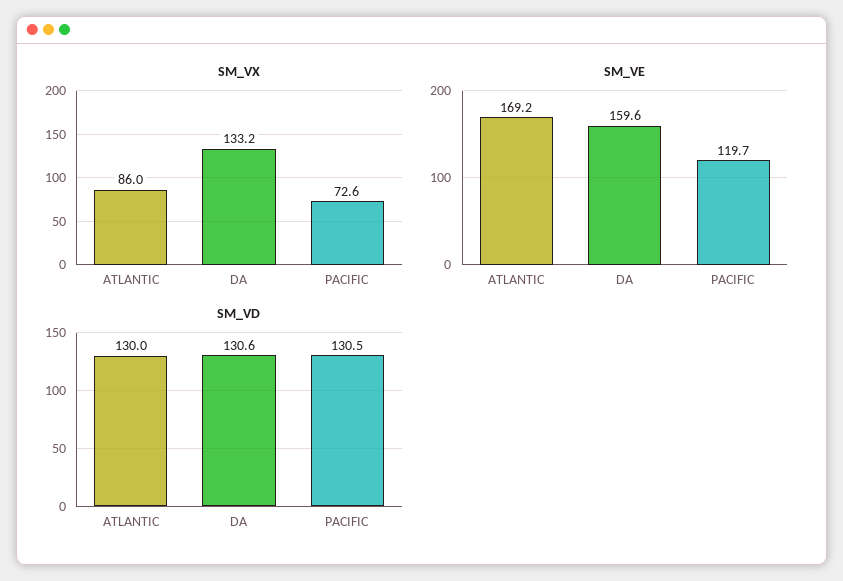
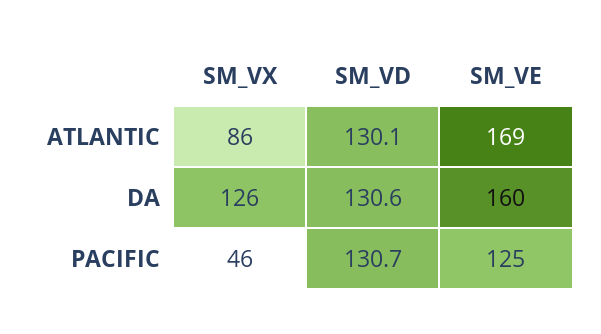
SM_VX, DA: 133.2 -> 126
SM_VX, PACIFIC: 72.6 -> 46
SM_VE, PACIFIC: 119.7 -> 125
SM_VD, ATLANTIC: 130 -> 130.1
SM_VD, PACIFIC: 130.5 -> 130.7

